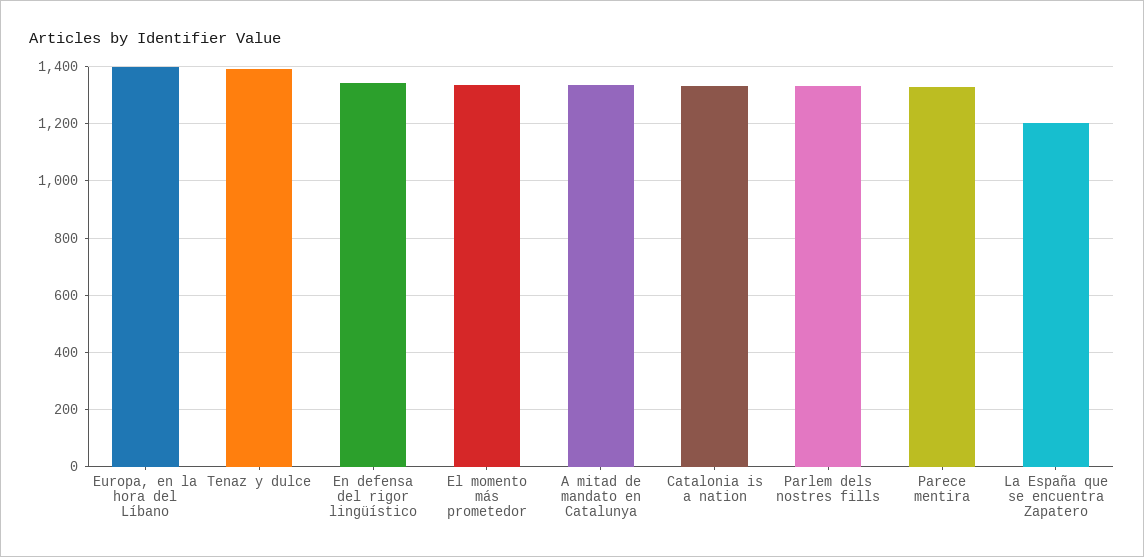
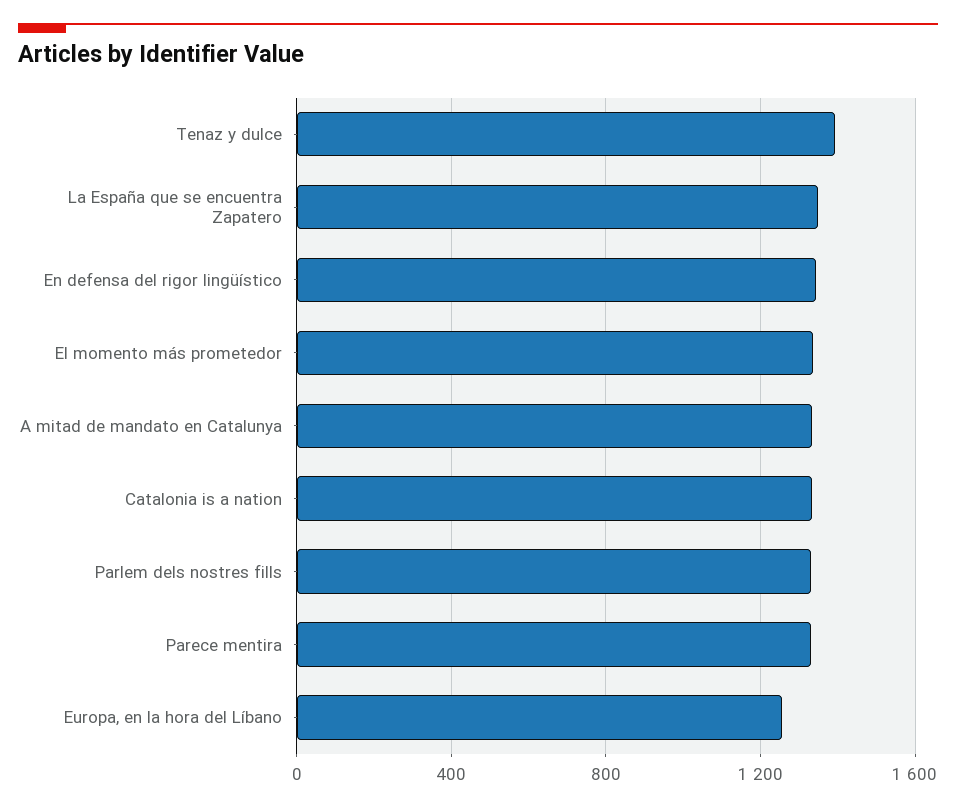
Europa, en la hora del Líbano: 1400 -> 1250
La España que se encuentra Zapatero: 1200 -> 1350

